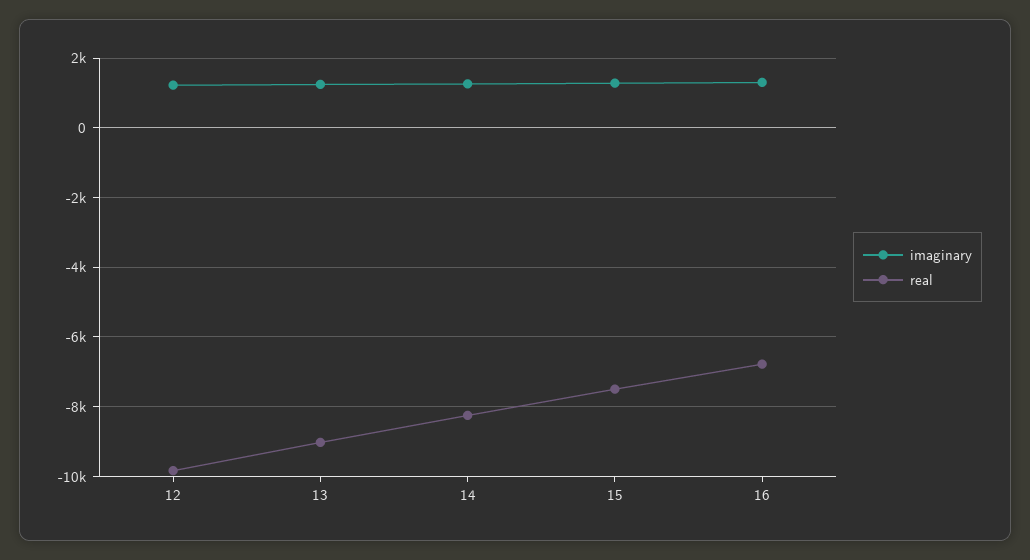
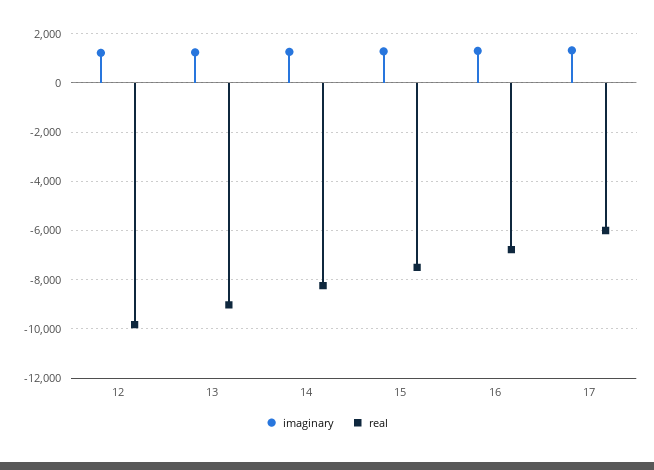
imaginary, 17: none -> 1250
real, 17: none -> -6000

